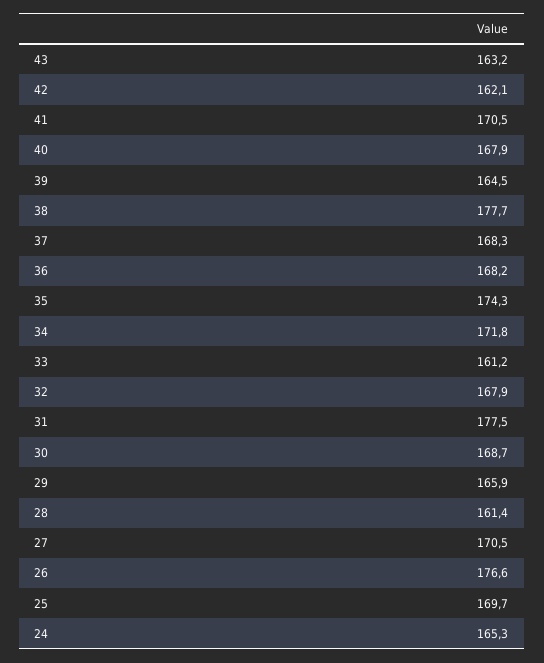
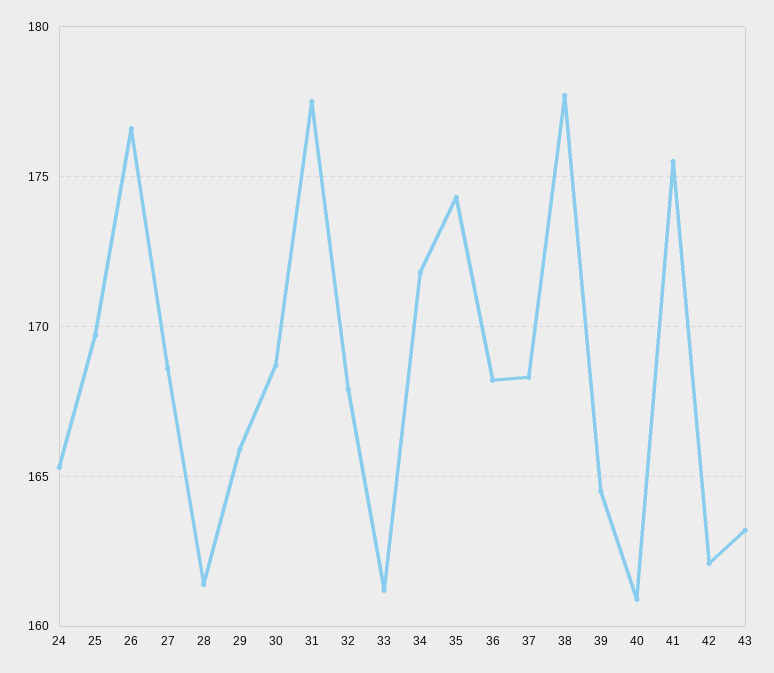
41: 170.5 -> 175.5
40: 167.9 -> 161
27: 170.5 -> 168.5

